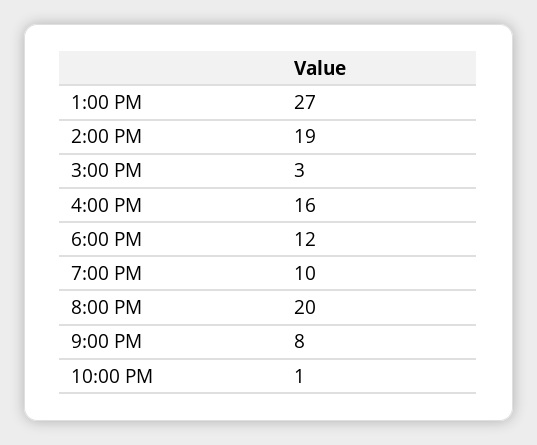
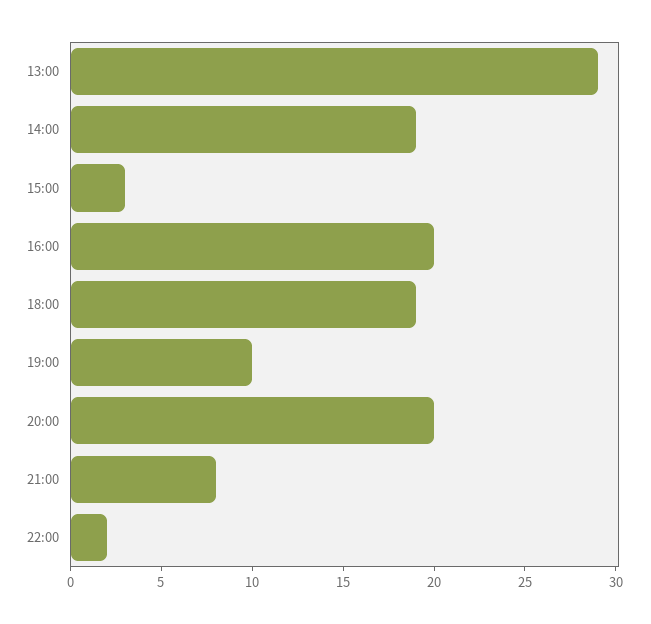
1:00 PM: 27 -> 29
4:00 PM: 16 -> 20
6:00 PM: 12 -> 19
10:00 PM: 1 -> 2

